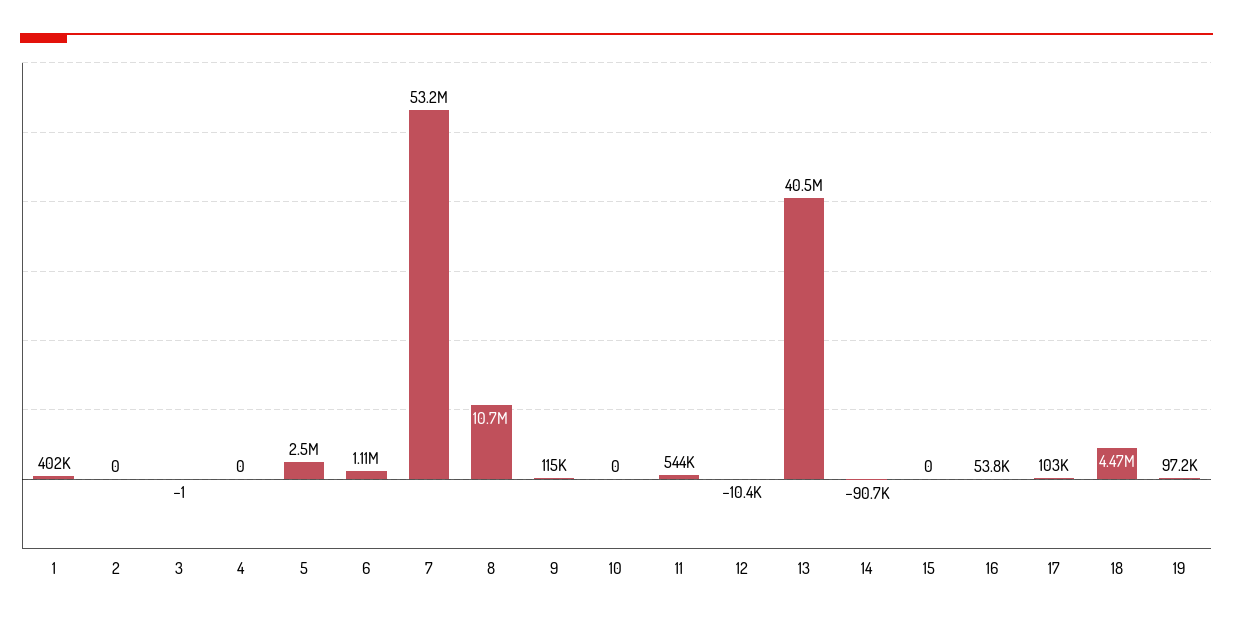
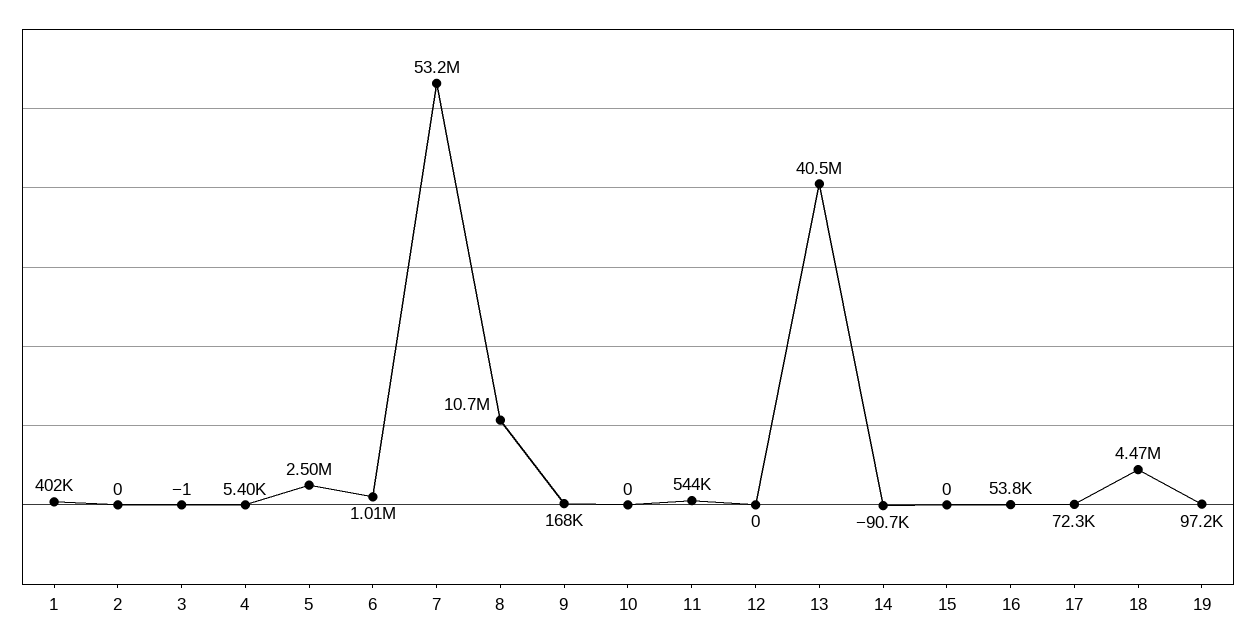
4: 0 -> 5400
6: 1110000 -> 1010000
9: 115000 -> 168000
12: -10400 -> 0
17: 103000 -> 72300

